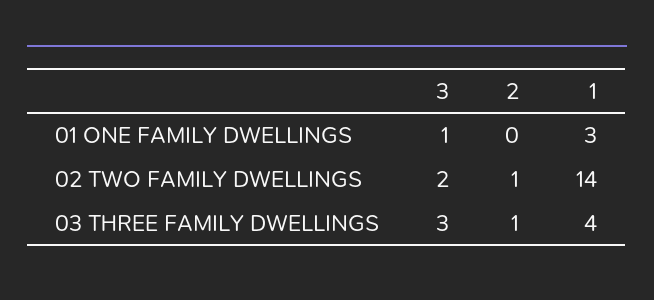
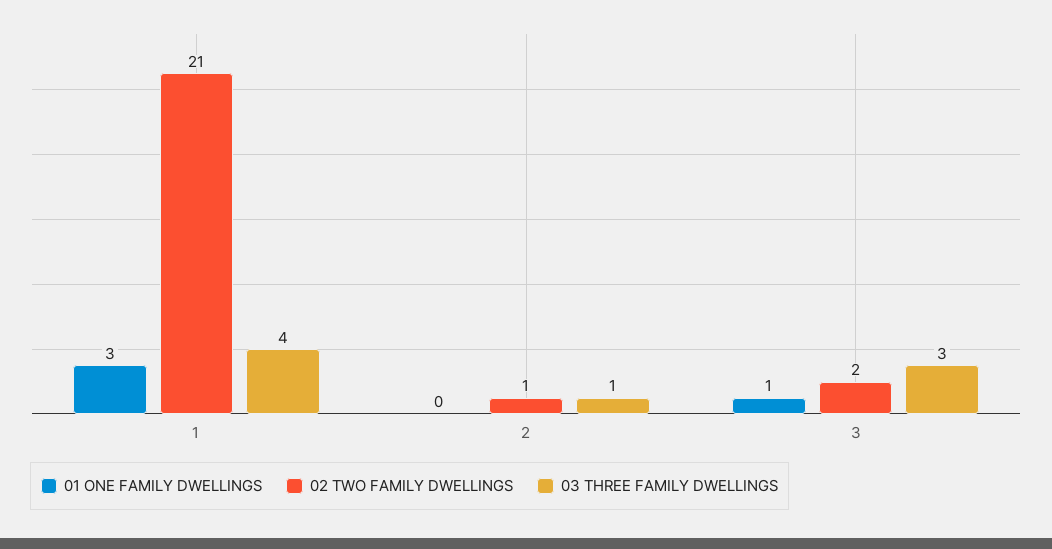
02 TWO FAMILY DWELLINGS, 1: 14 -> 21

